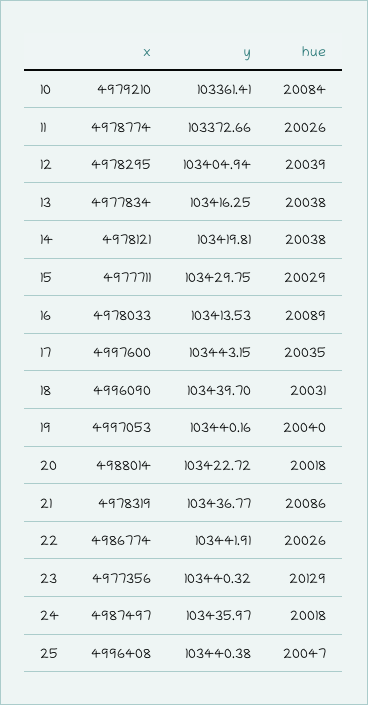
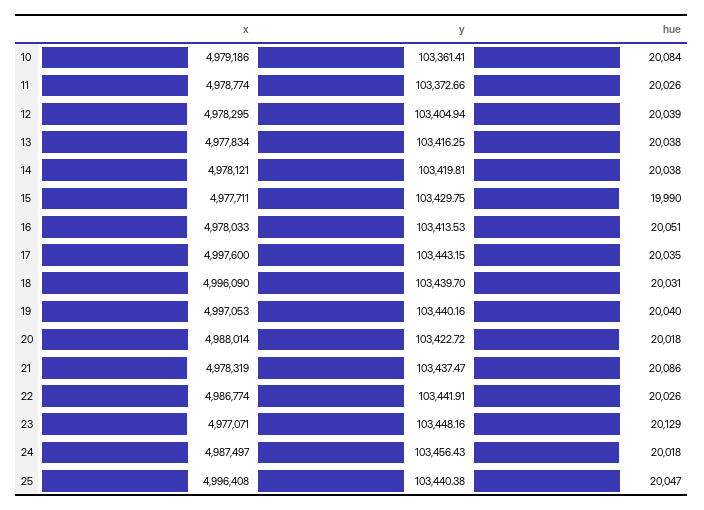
x, 10: 4979210 -> 4979186
hue, 15: 20029 -> 19990
hue, 16: 20089 -> 20051
y, 21: 103436.77 -> 103437.47
x, 23: 4977356 -> 4977071
y, 23: 103440.32 -> 103448.16
y, 24: 103435.97 -> 103456.43

